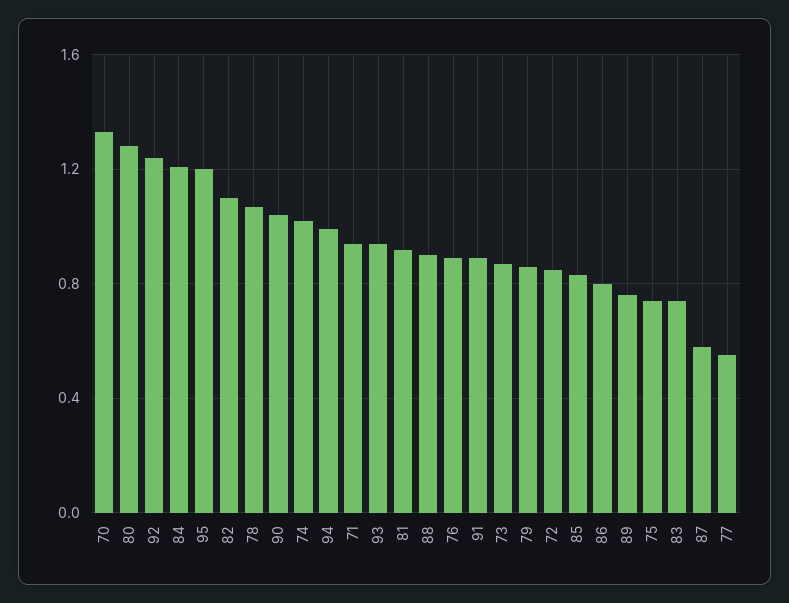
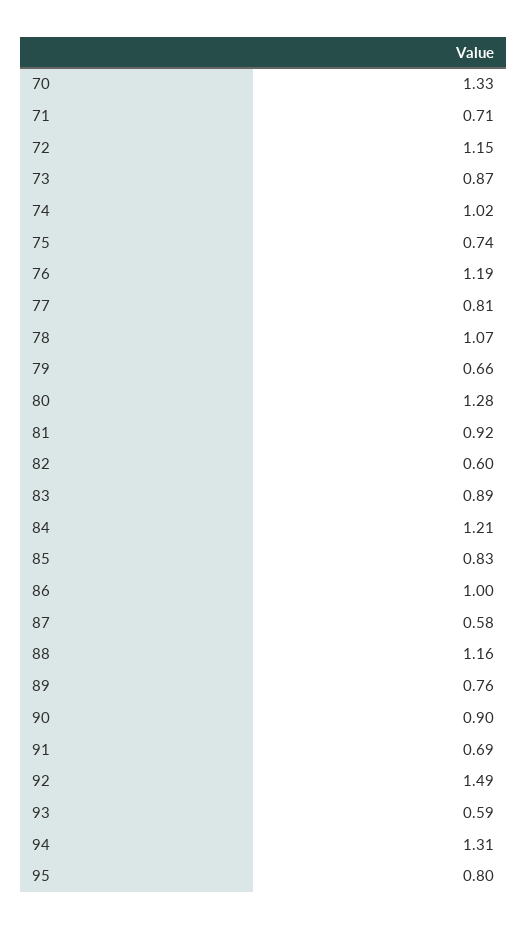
92: 1.25 -> 1.49
95: 1.2 -> 0.8
82: 1.1 -> 0.6
90: 1.05 -> 0.9
94: 1 -> 1.31
71: 0.95 -> 0.71
93: 0.95 -> 0.59
88: 0.9 -> 1.16
76: 0.9 -> 1.19
91: 0.9 -> 0.69
79: 0.85 -> 0.66
72: 0.85 -> 1.15
86: 0.8 -> 1
83: 0.75 -> 0.89
77: 0.55 -> 0.81

